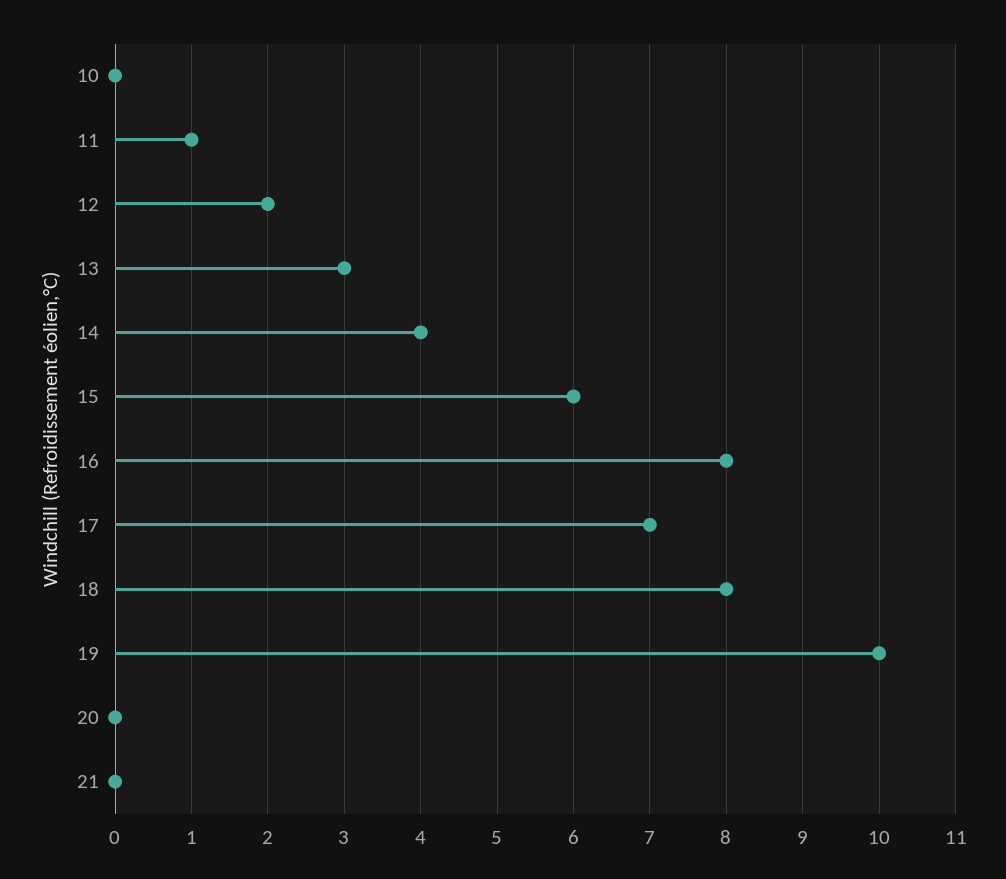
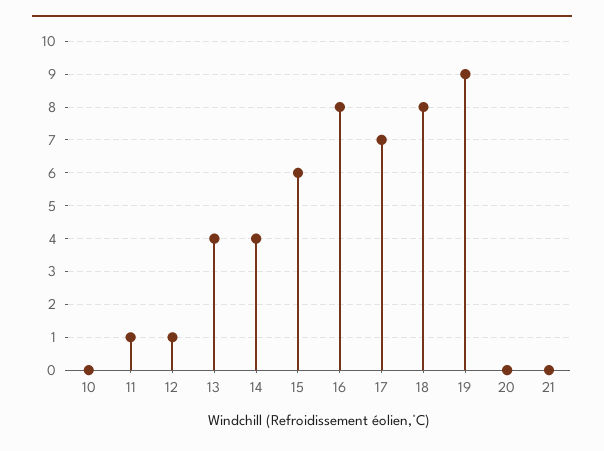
12: 2 -> 1
13: 3 -> 4
19: 10 -> 9

